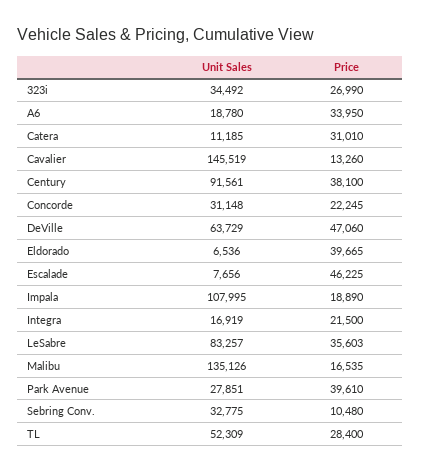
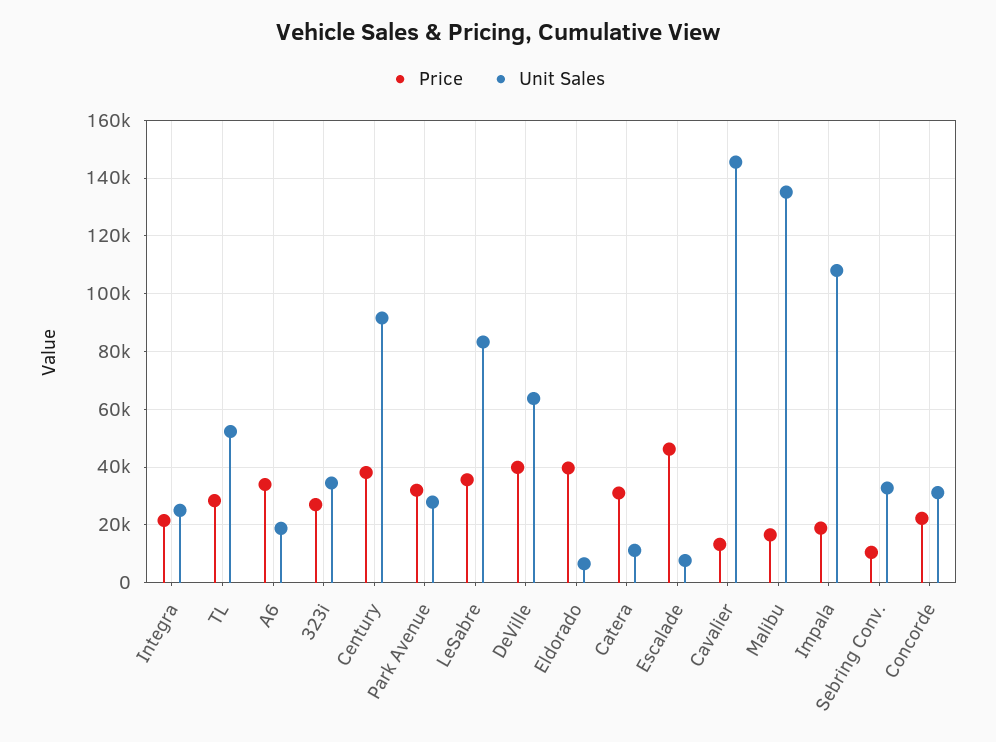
Price, DeVille: 47060 -> 40000
Unit Sales, Integra: 16919 -> 25000
Price, Park Avenue: 39610 -> 32500

